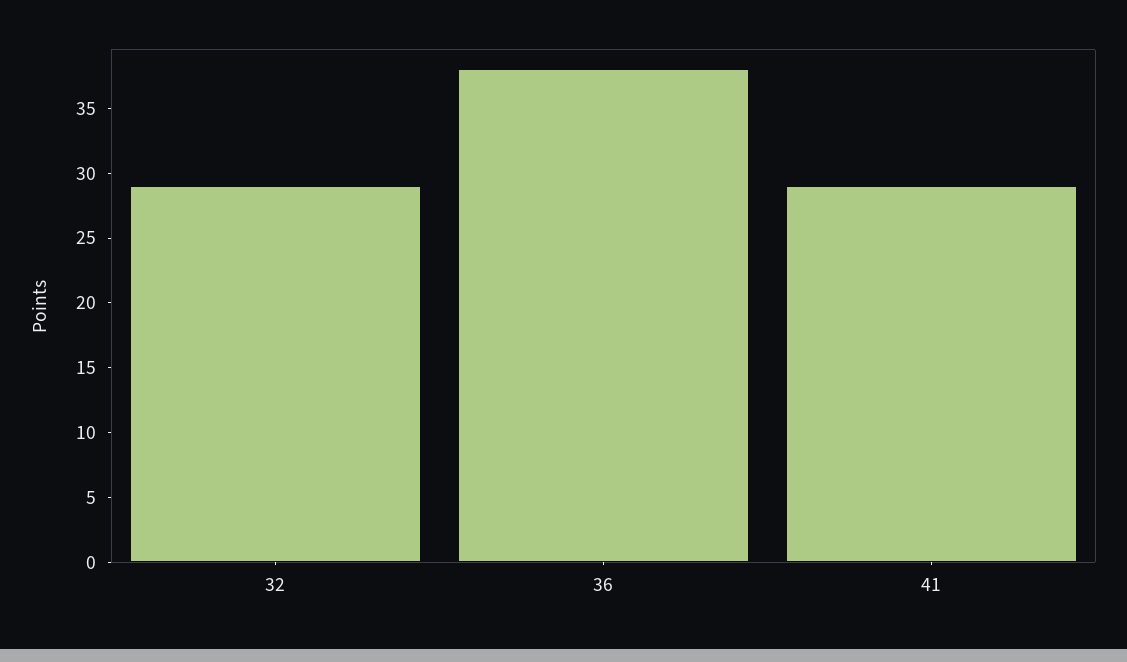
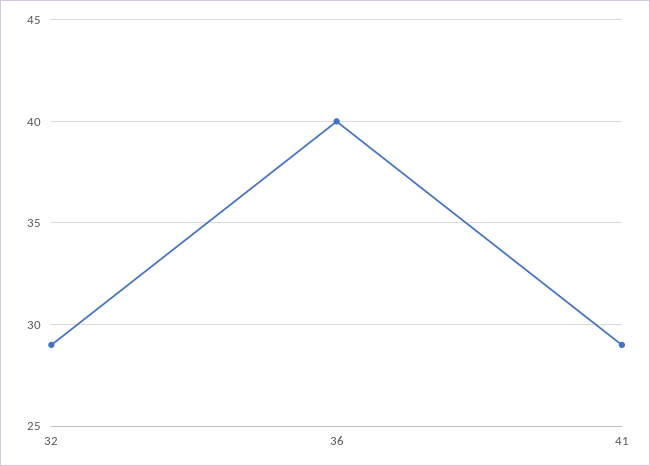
36: 38 -> 40

